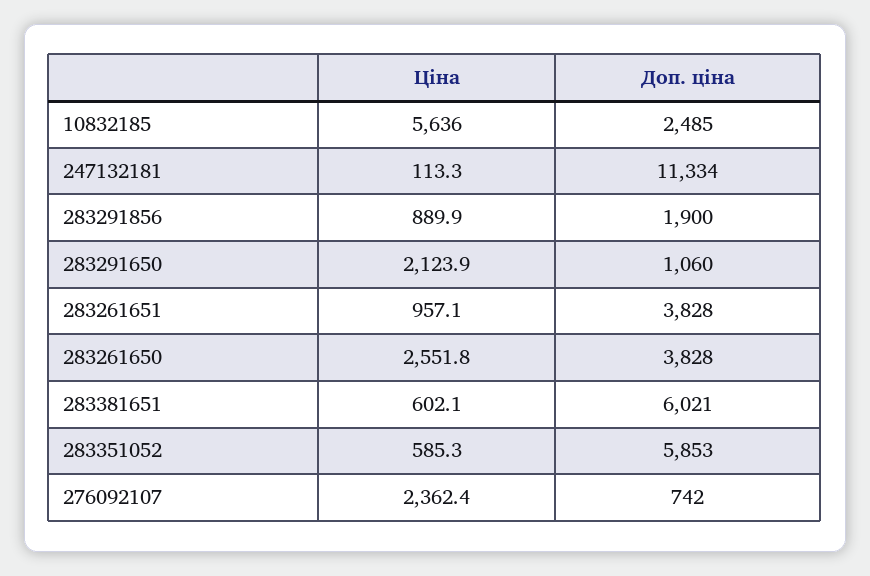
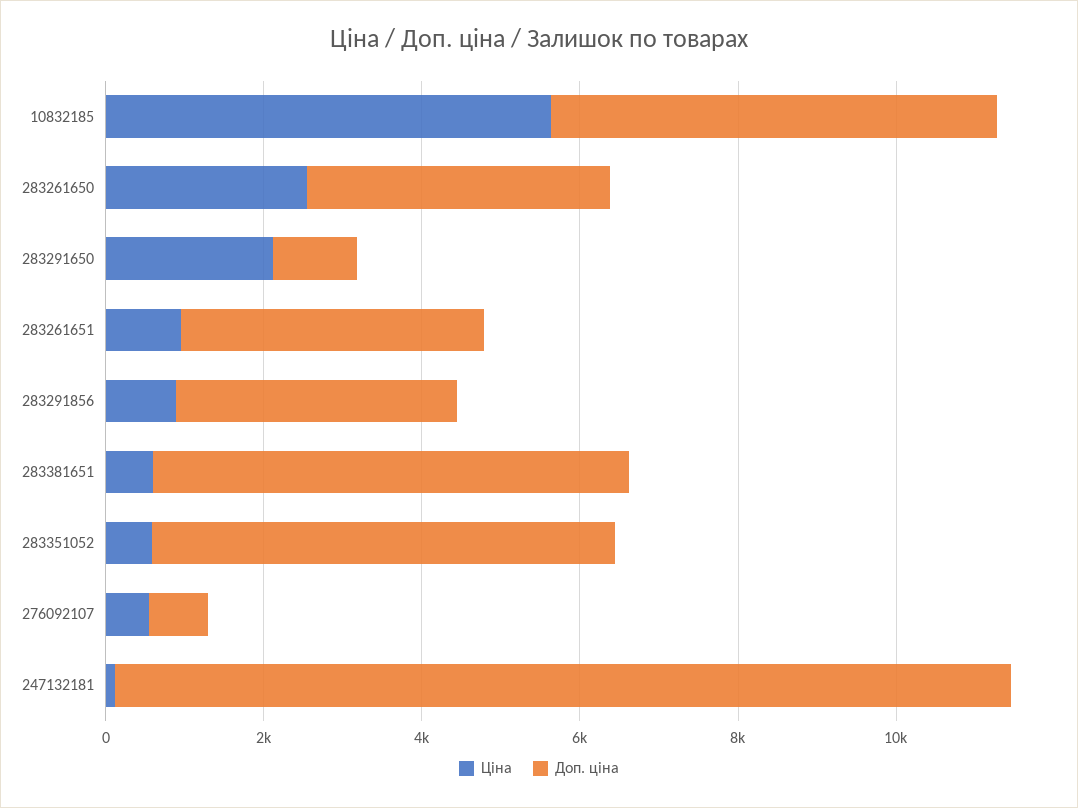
Доп. ціна, 10832185: 2485 -> 5500
Доп. ціна, 283291856: 1900 -> 3500
Ціна, 276092107: 2362.4 -> 500

